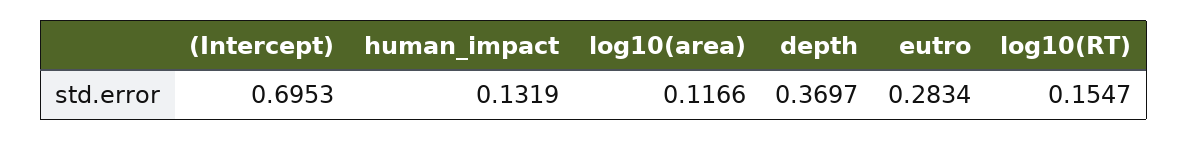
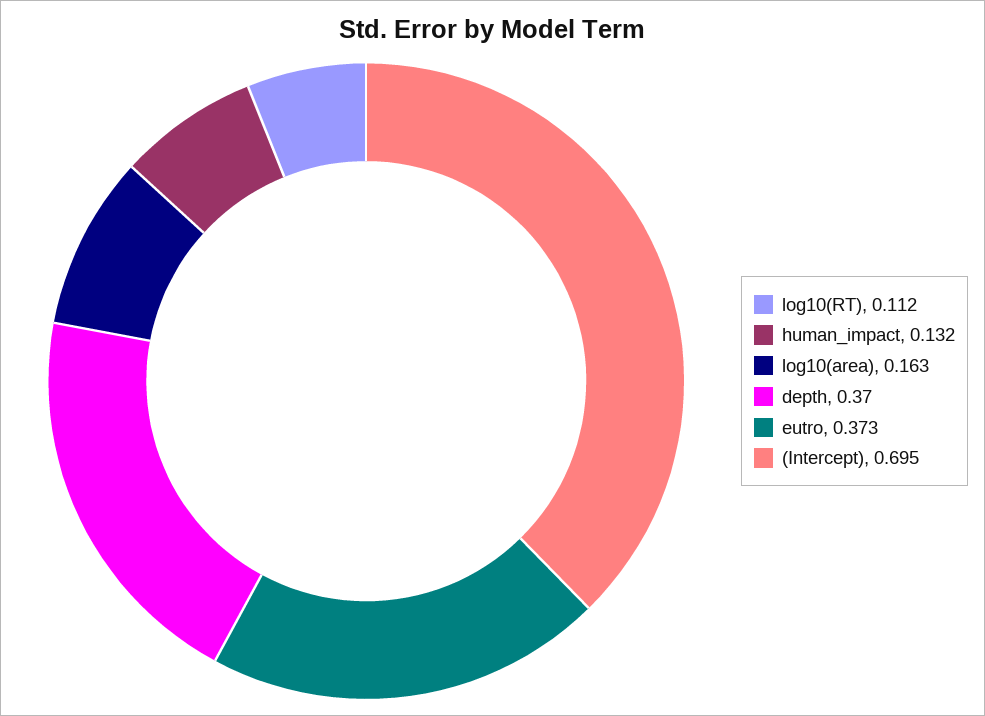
log10(area): 0.1166 -> 0.163
eutro: 0.2834 -> 0.373
log10(RT): 0.1547 -> 0.112

